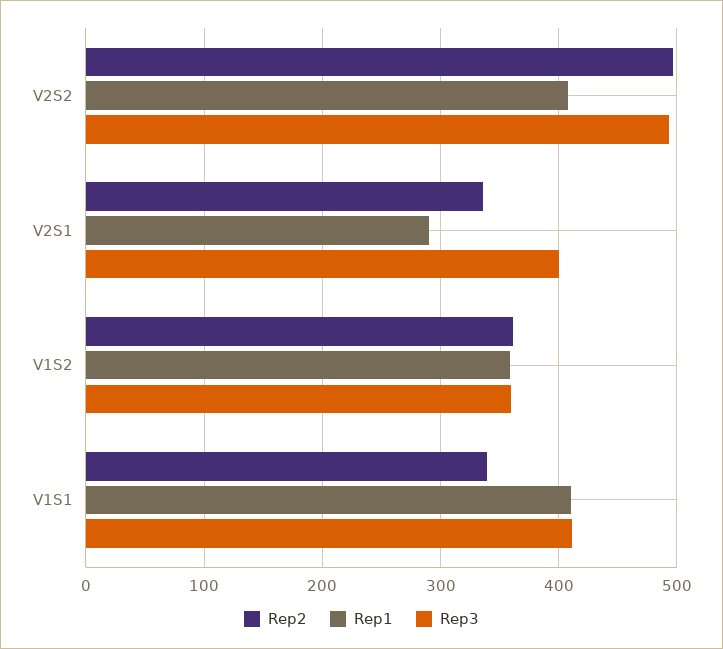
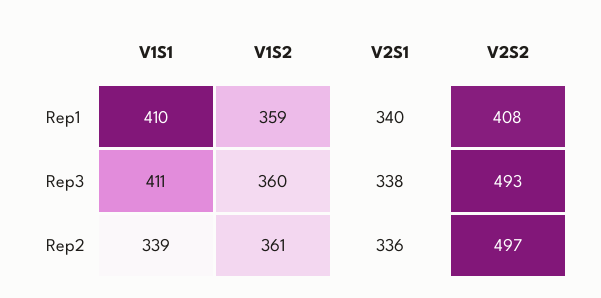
Rep1, V2S1: 290 -> 340
Rep3, V2S1: 400 -> 338

